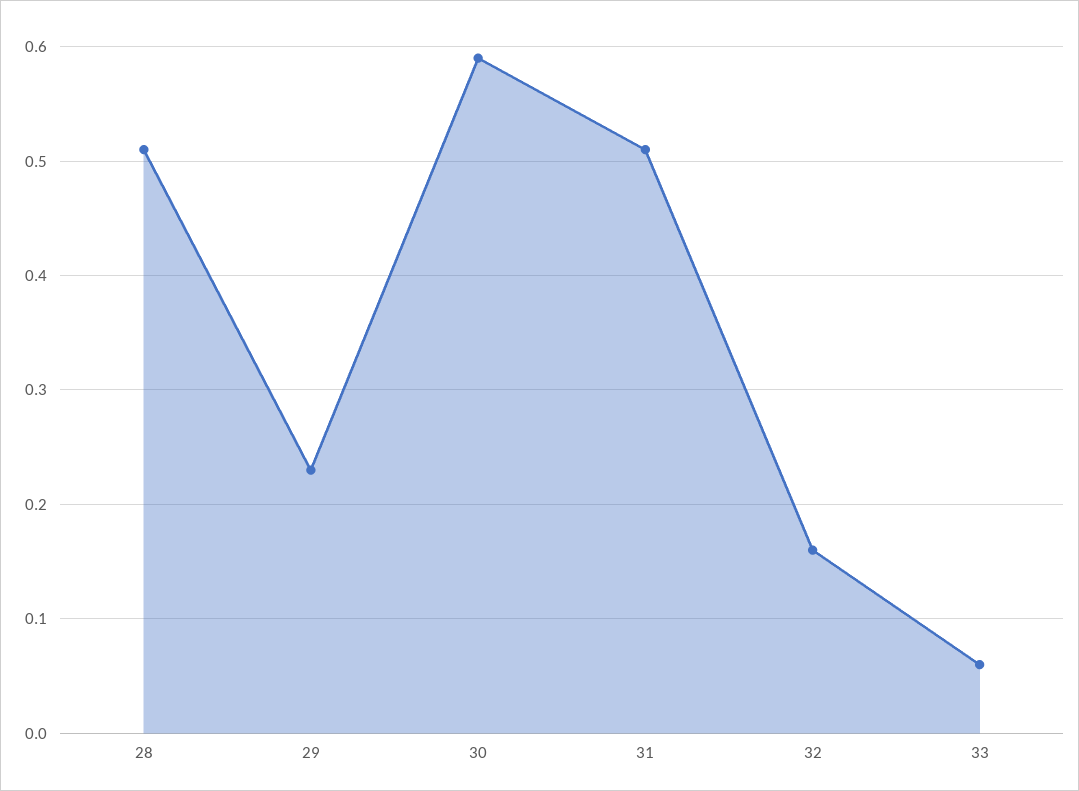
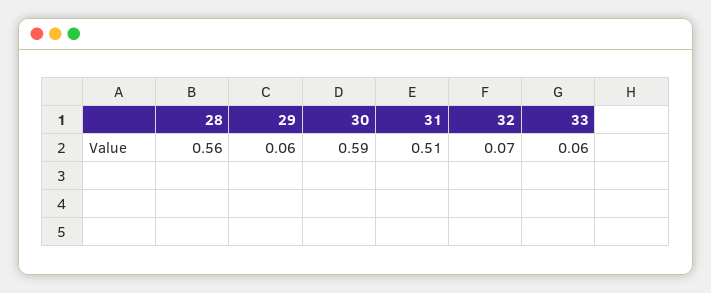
28: 0.51 -> 0.56
29: 0.23 -> 0.06
32: 0.16 -> 0.07

